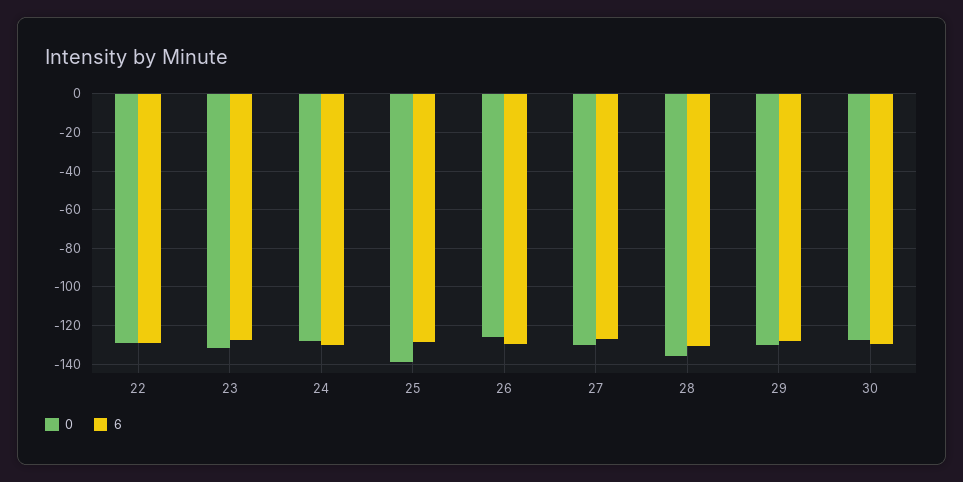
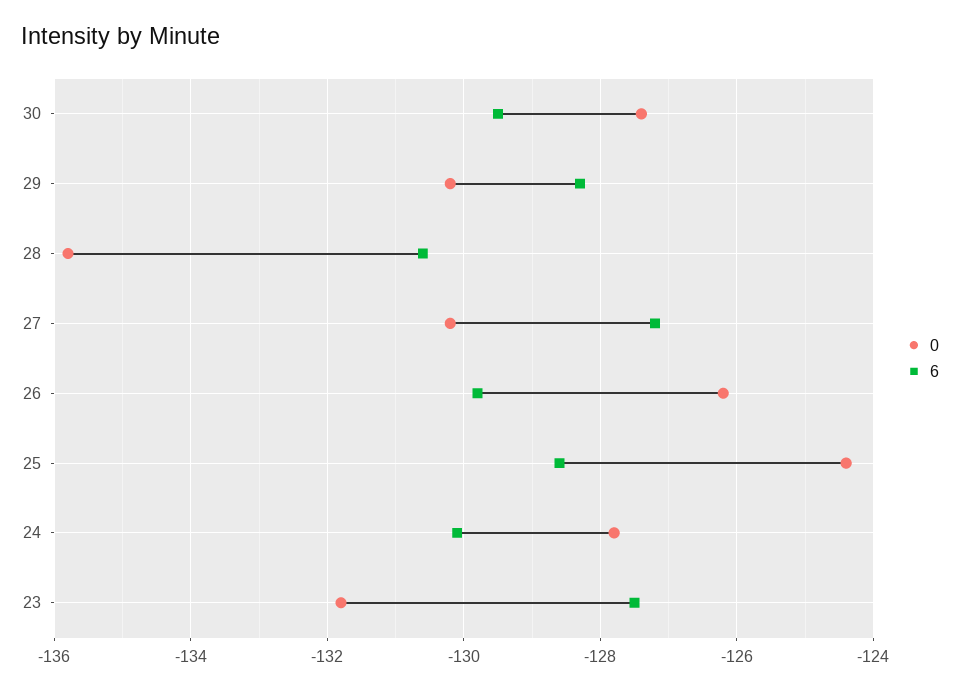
0, 22: -130 -> none
6, 22: -130 -> none
0, 25: -140 -> -124.5

